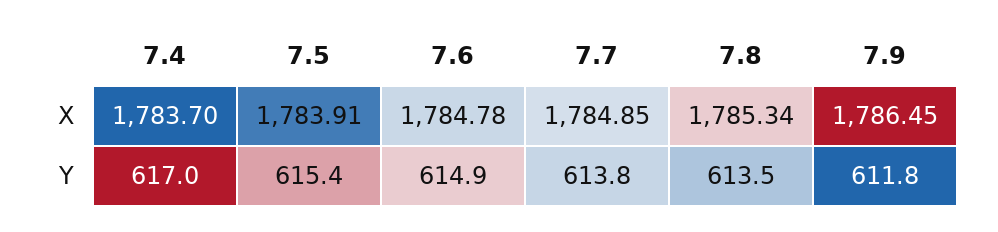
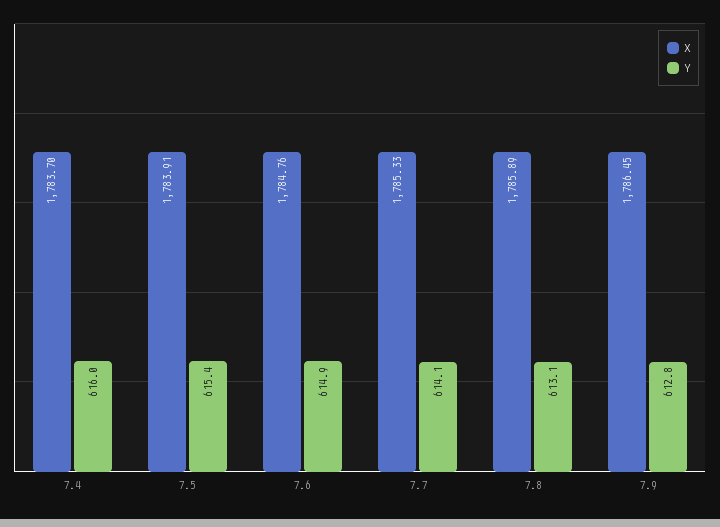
X, 7.6: 1784.78 -> 1784.76
X, 7.7: 1784.85 -> 1785.33
X, 7.8: 1785.34 -> 1785.89
Y, 7.4: 617 -> 616
Y, 7.7: 613.8 -> 614.1
Y, 7.8: 613.5 -> 613.1
Y, 7.9: 611.8 -> 612.8

